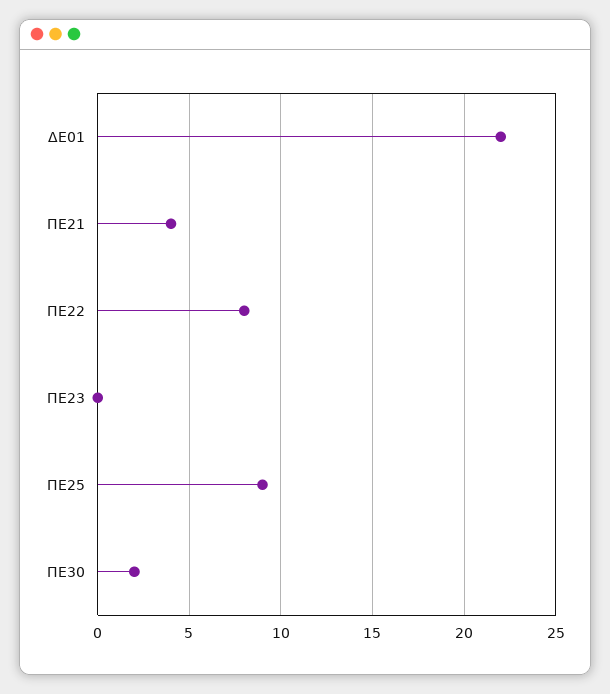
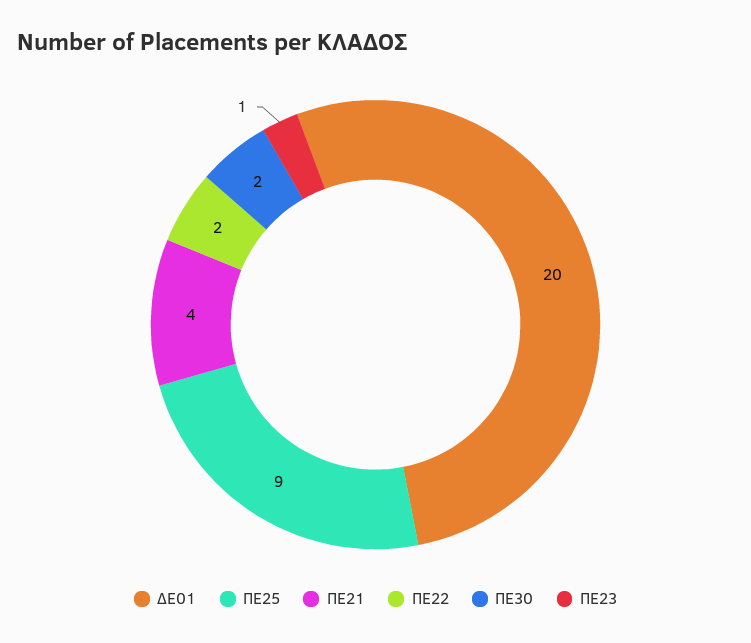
ΔΕ01: 22 -> 20
ΠΕ22: 8 -> 2
ΠΕ23: 0 -> 1

